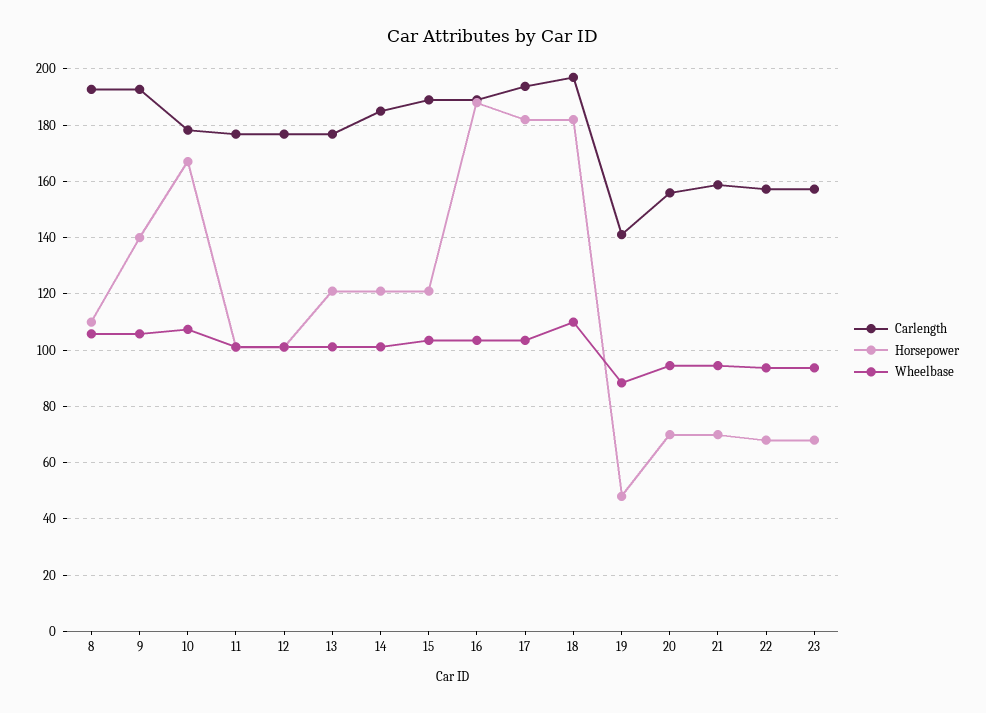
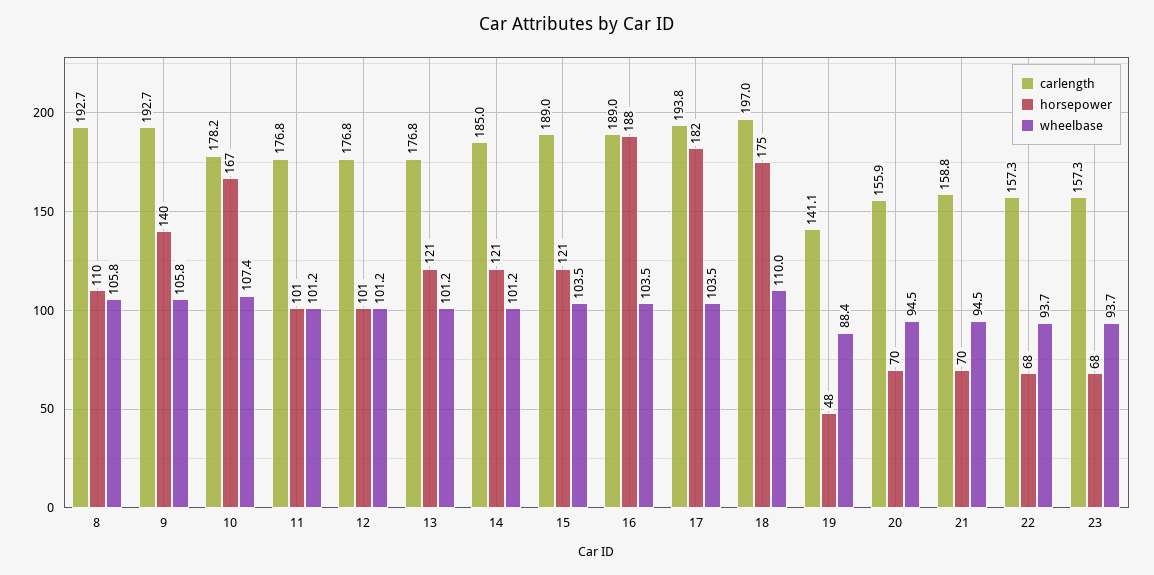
Horsepower, 18: 182.5 -> 175

